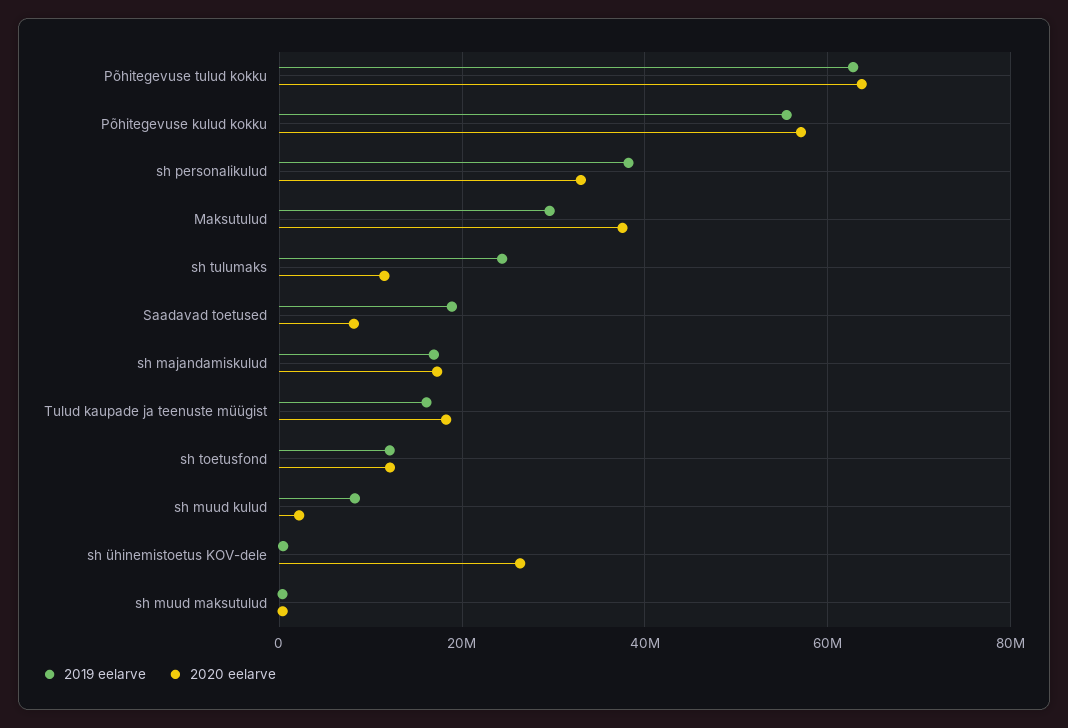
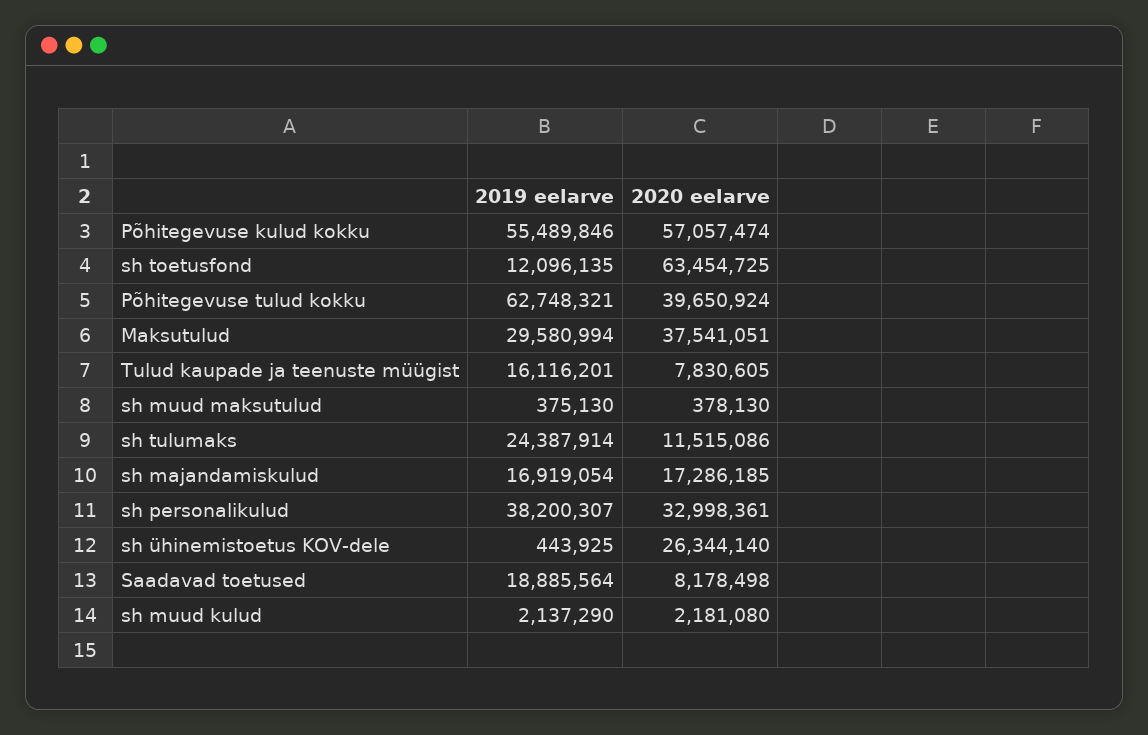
2020 eelarve, Põhitegevuse tulud kokku: 64000000 -> 39650924
2020 eelarve, Tulud kaupade ja teenuste müügist: 18000000 -> 7830605
2020 eelarve, sh toetusfond: 12000000 -> 63454725
2019 eelarve, sh muud kulud: 8000000 -> 2137290

